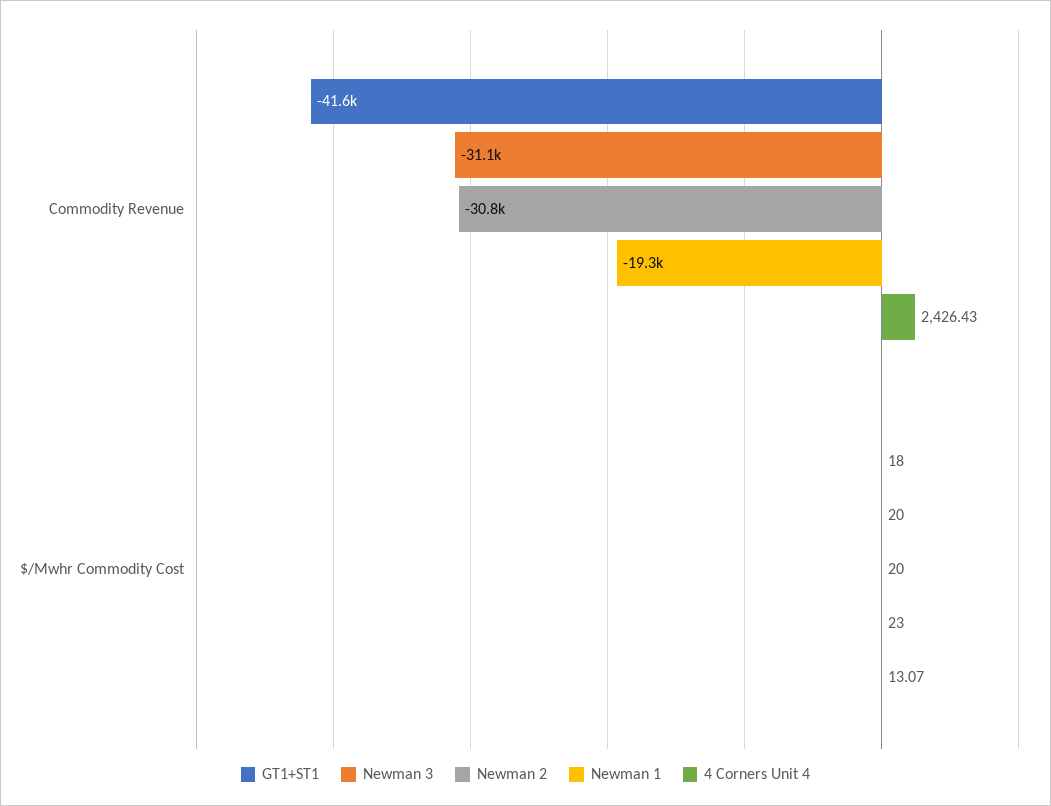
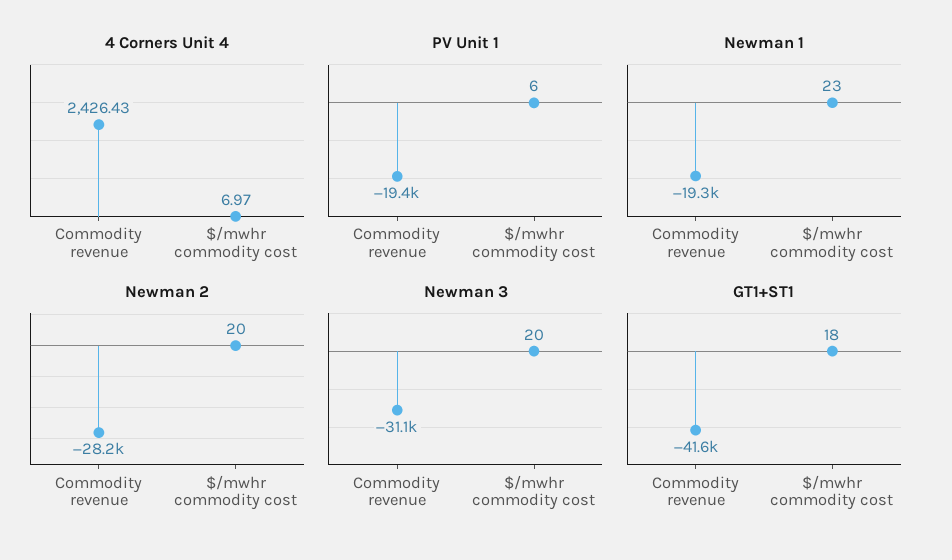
Newman 2, Commodity Revenue: -30800 -> -28200
4 Corners Unit 4, $/Mwhr Commodity Cost: 13.07 -> 6.97
PV Unit 1, Commodity Revenue: none -> -19400
PV Unit 1, $/Mwhr Commodity Cost: none -> 6

